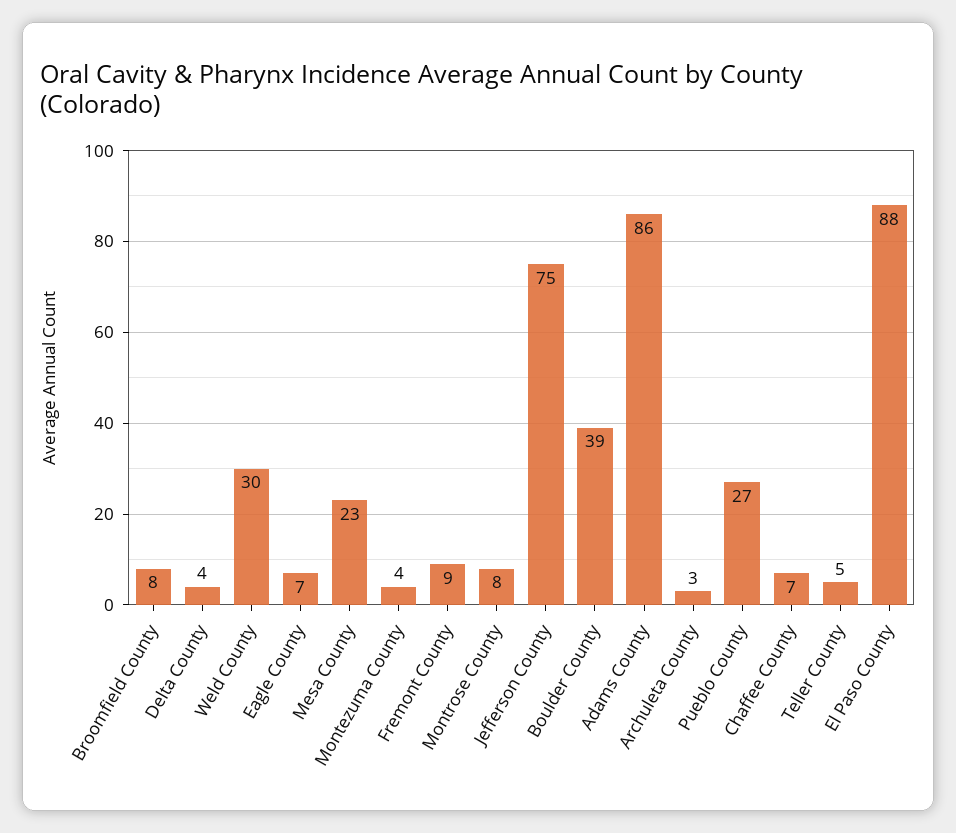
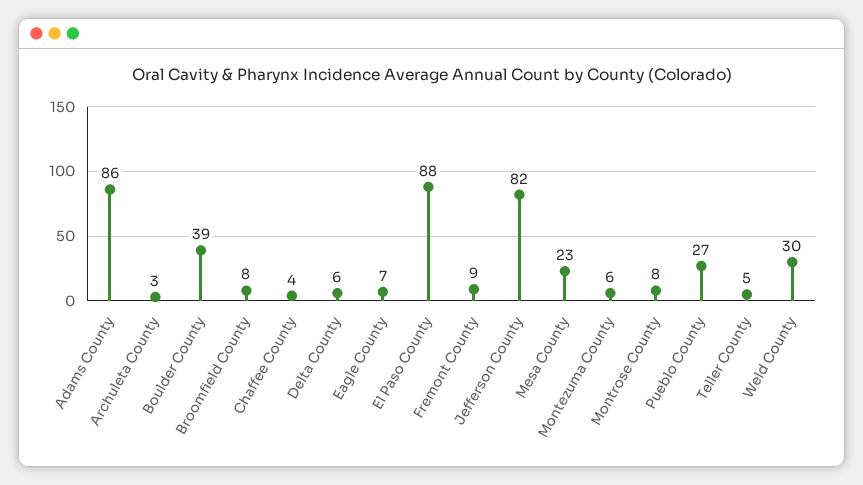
Delta County: 4 -> 6
Montezuma County: 4 -> 6
Jefferson County: 75 -> 82
Chaffee County: 7 -> 4

